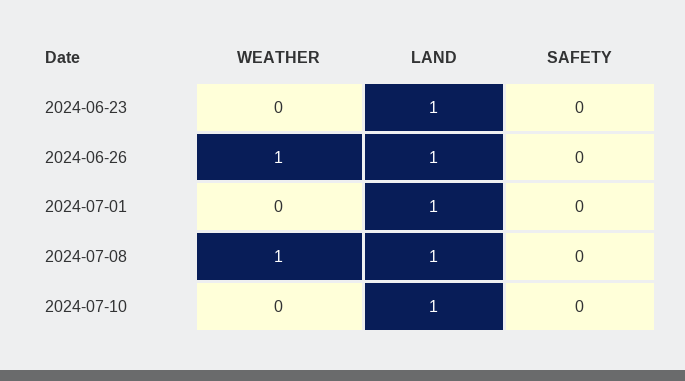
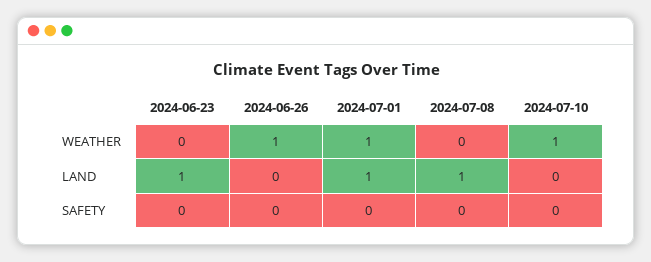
LAND, 2024-06-26: 1 -> 0
WEATHER, 2024-07-01: 0 -> 1
WEATHER, 2024-07-08: 1 -> 0
WEATHER, 2024-07-10: 0 -> 1
LAND, 2024-07-10: 1 -> 0

